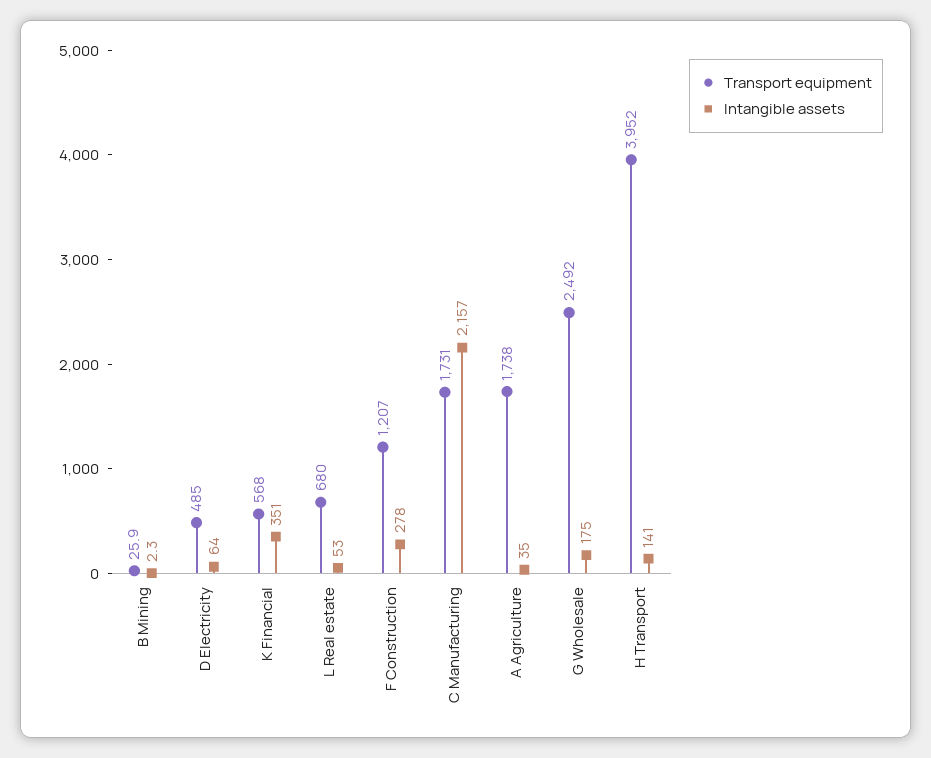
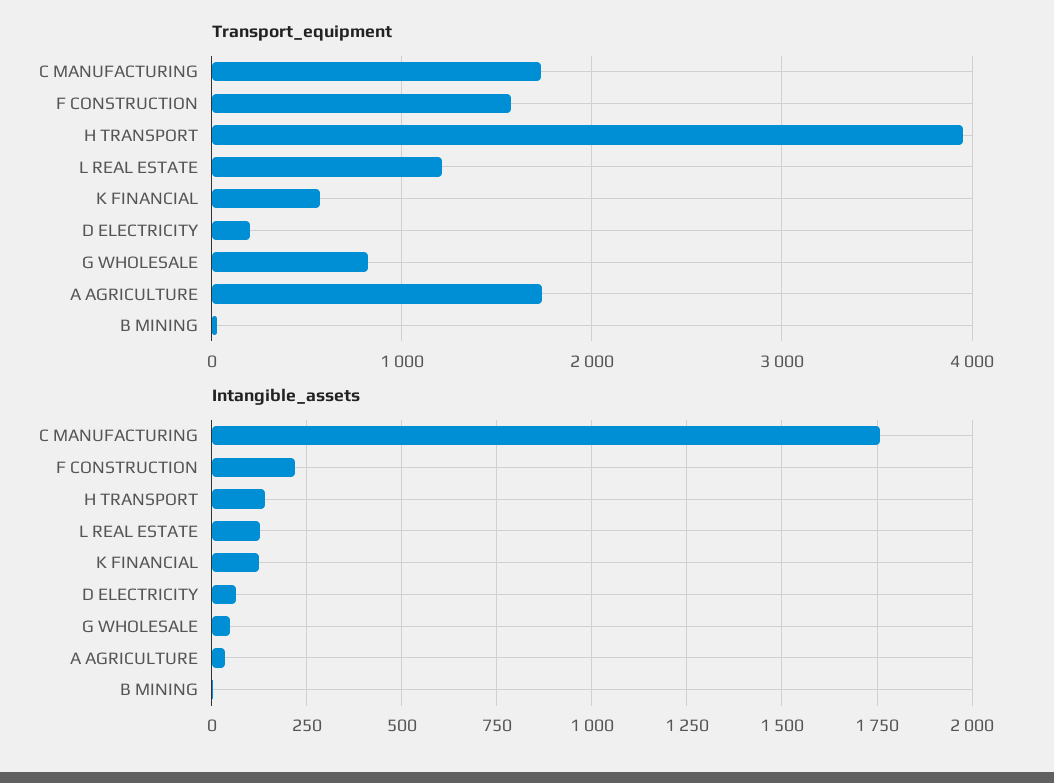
Transport equipment, D Electricity: 485 -> 200
Intangible assets, K Financial: 351 -> 125
Transport equipment, L Real estate: 680 -> 1200
Intangible assets, L Real estate: 53 -> 125
Transport equipment, F Construction: 1207 -> 1600
Intangible assets, F Construction: 278 -> 225
Intangible assets, C Manufacturing: 2157 -> 1750
Transport equipment, G Wholesale: 2492 -> 800
Intangible assets, G Wholesale: 175 -> 50

